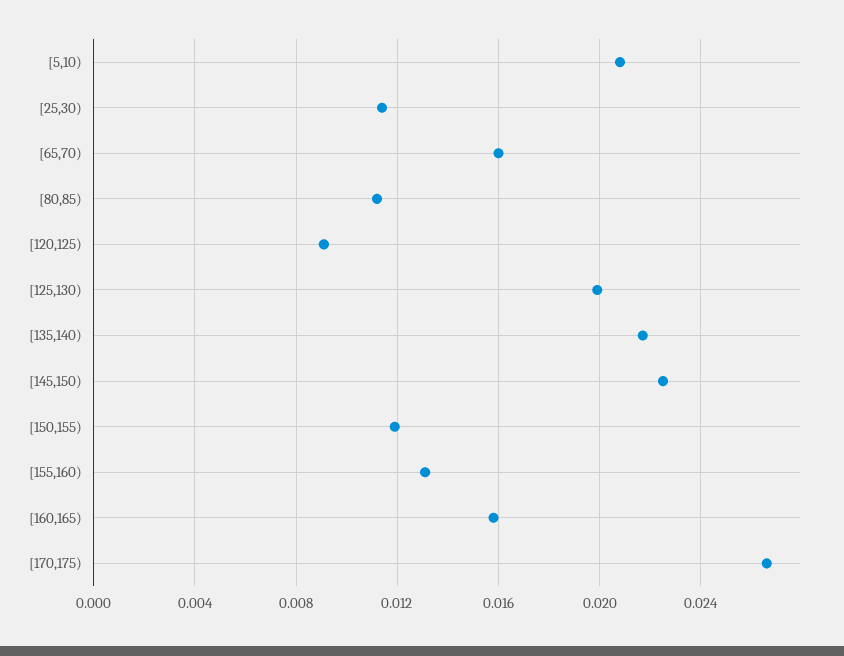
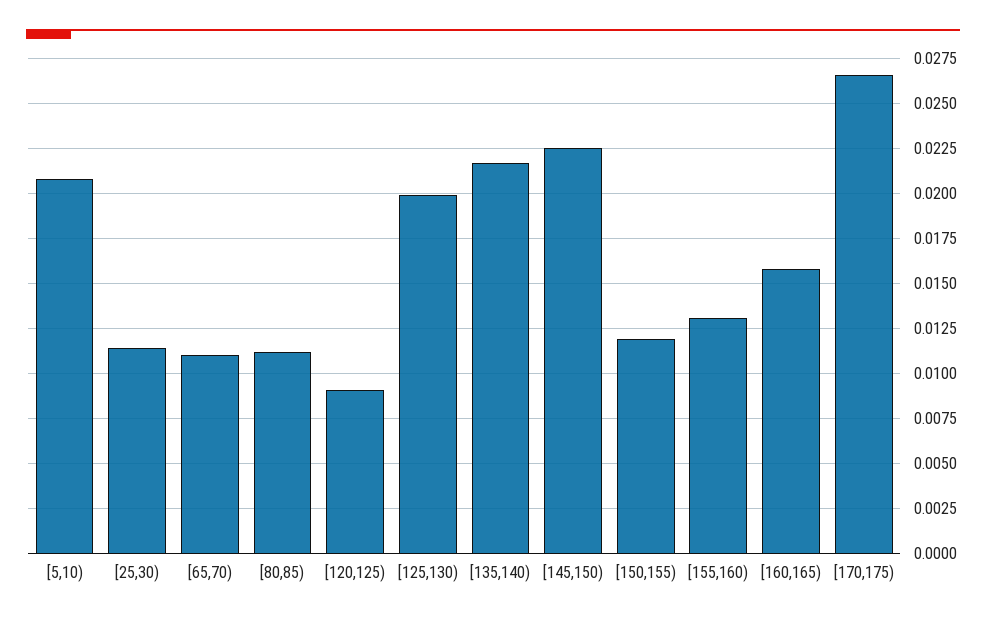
[65,70): 0.016 -> 0.011

